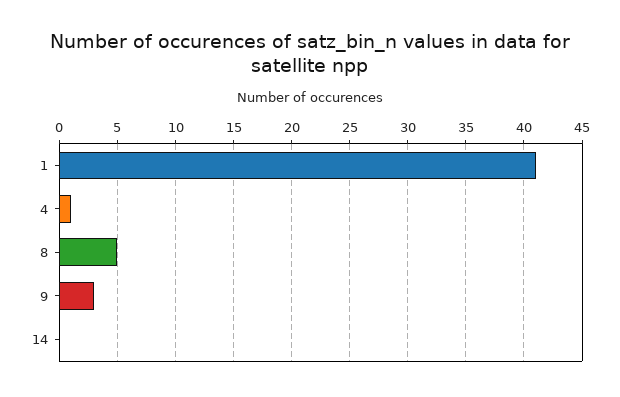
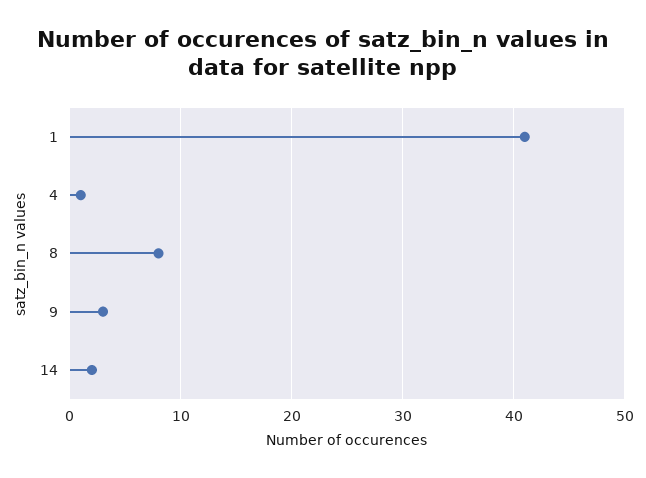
8: 5 -> 8
14: 0 -> 2

